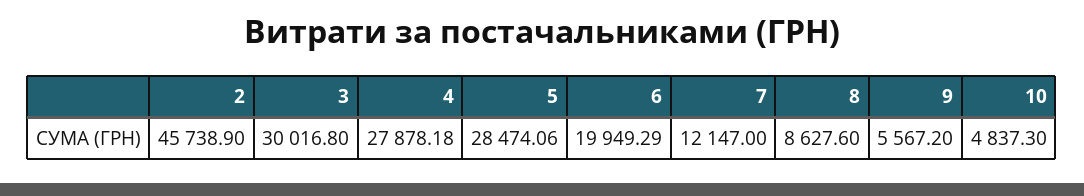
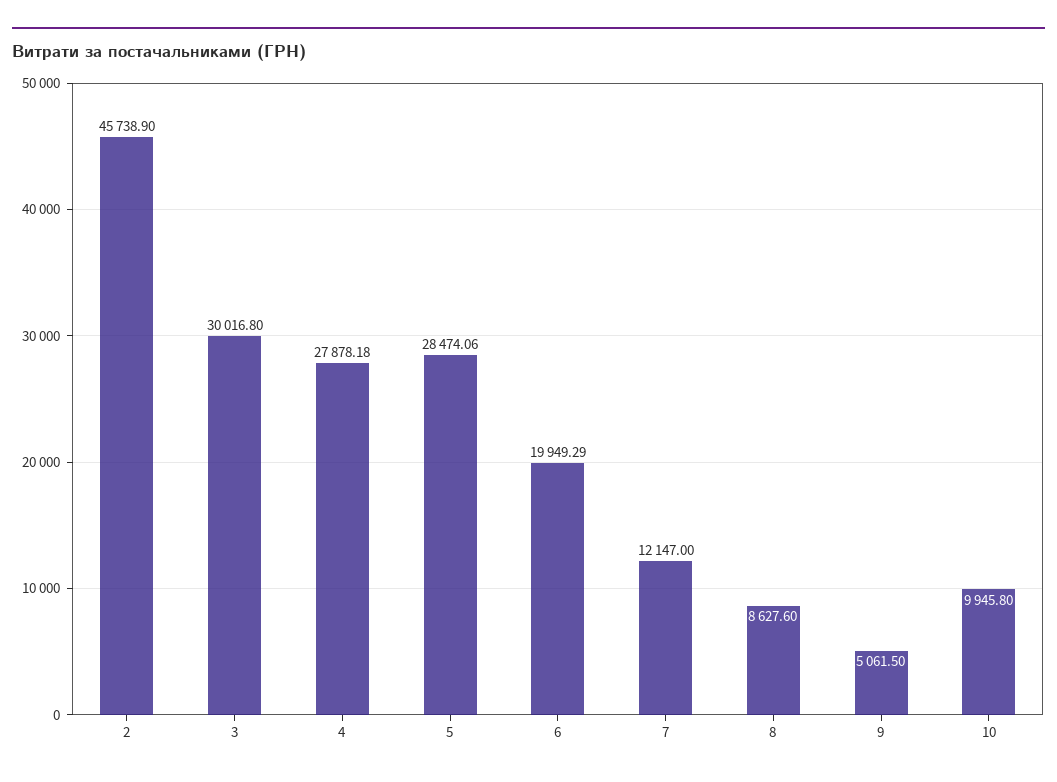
9: 5567.2 -> 5061.5
10: 4837.3 -> 9945.8

